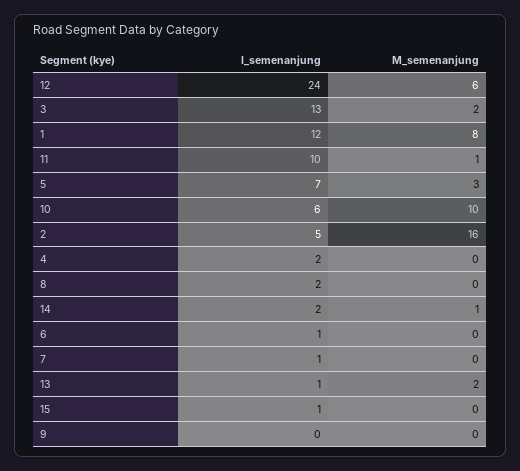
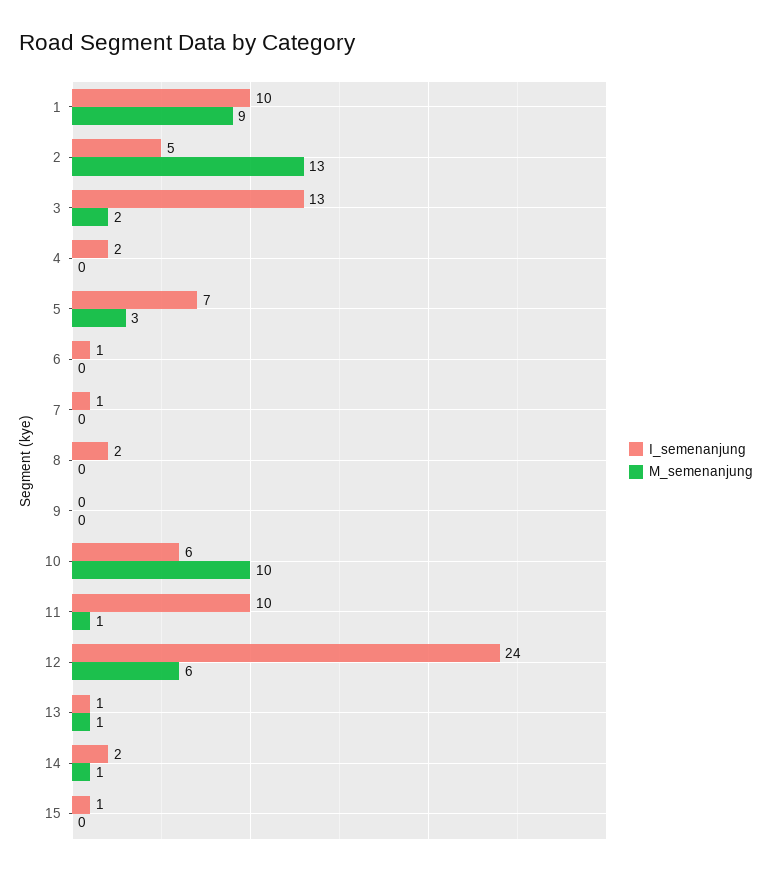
I_semenanjung, 1: 12 -> 10
M_semenanjung, 1: 8 -> 9
M_semenanjung, 2: 16 -> 13
M_semenanjung, 13: 2 -> 1

